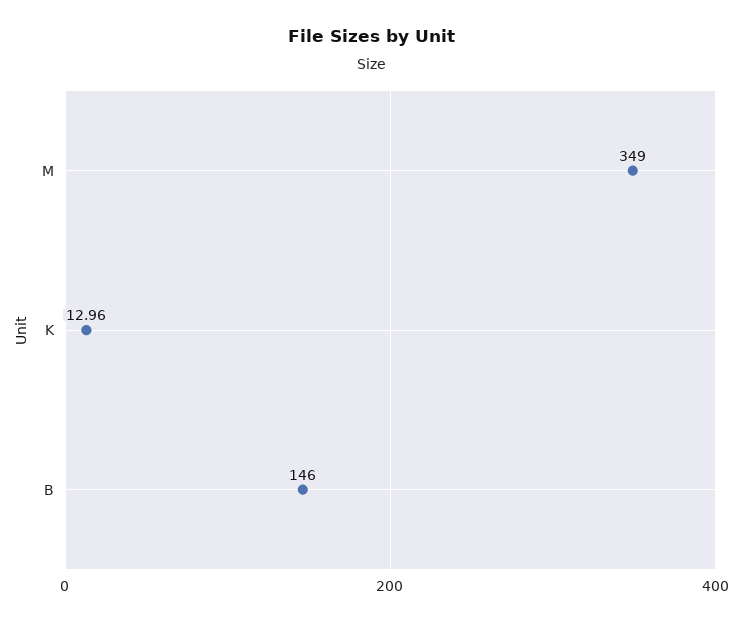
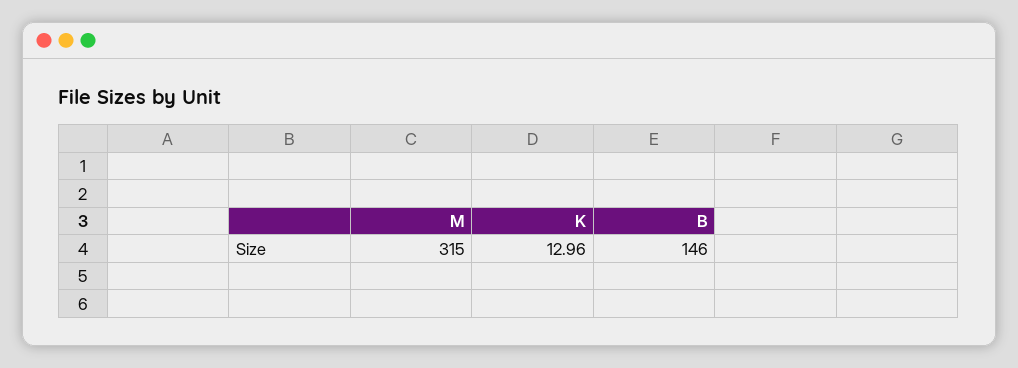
M: 349 -> 315

